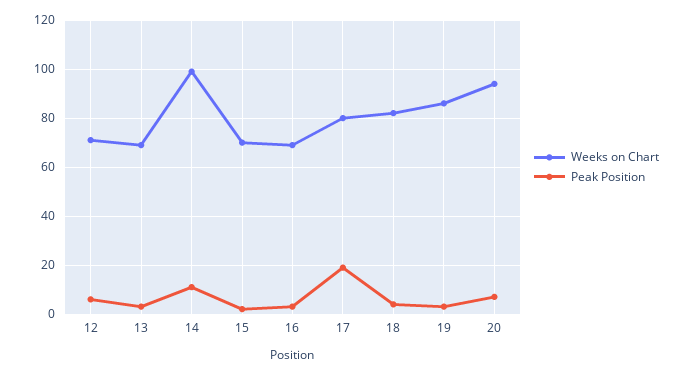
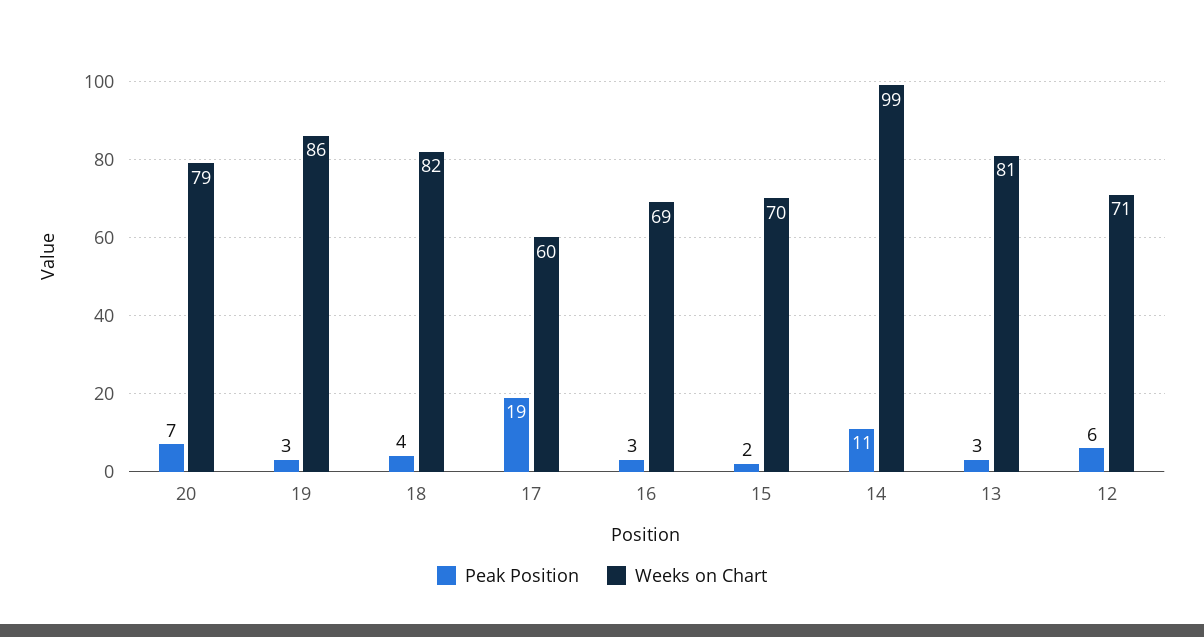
Weeks on Chart, 13: 70 -> 81
Weeks on Chart, 17: 80 -> 60
Weeks on Chart, 20: 95 -> 79

